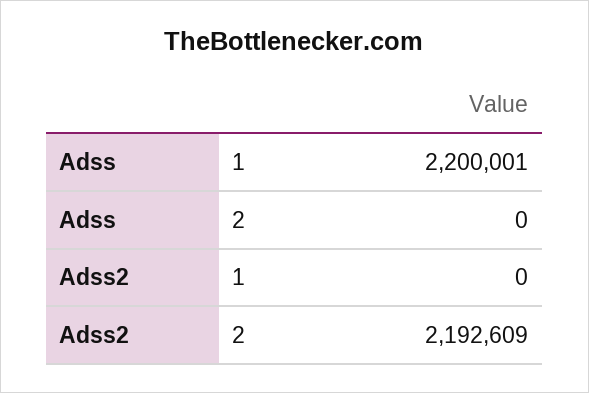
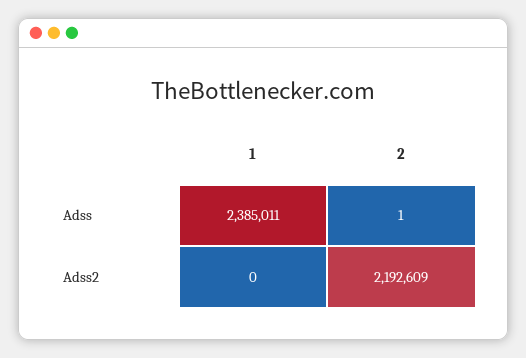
Adss, 1: 2200001 -> 2385011
Adss, 2: 0 -> 1

